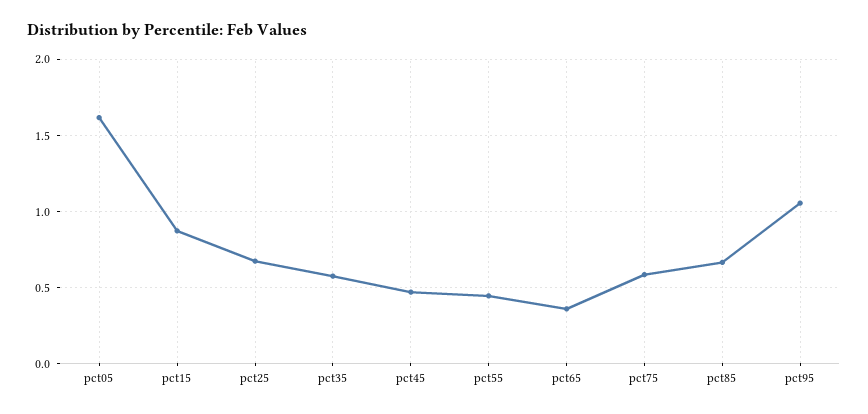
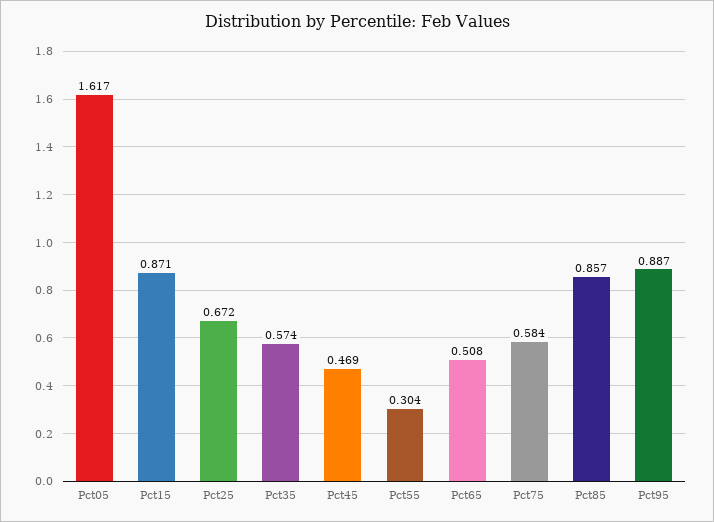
pct55: 0.45 -> 0.304
pct65: 0.35 -> 0.508
pct85: 0.65 -> 0.857
pct95: 1.05 -> 0.887

